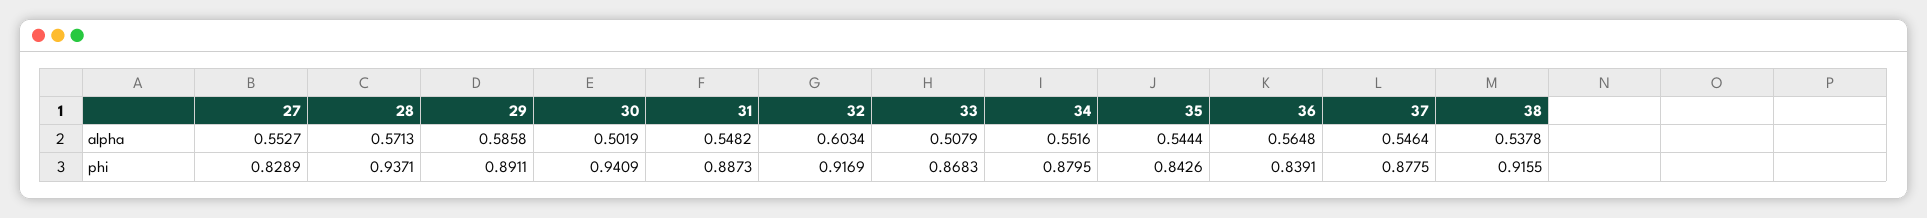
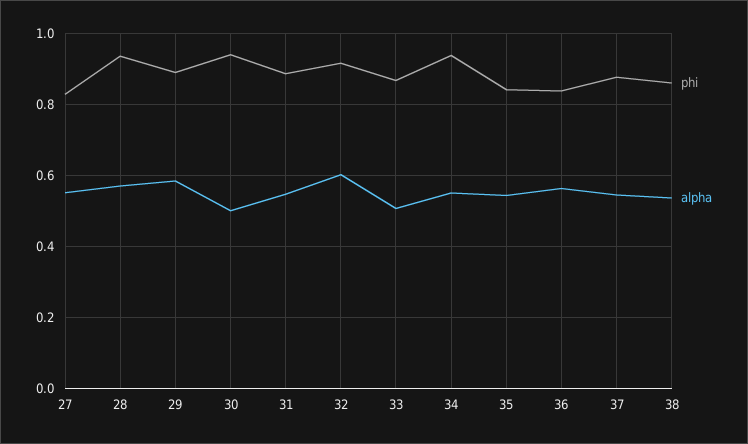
phi, 34: 0.8795 -> 0.94
phi, 38: 0.9155 -> 0.86

